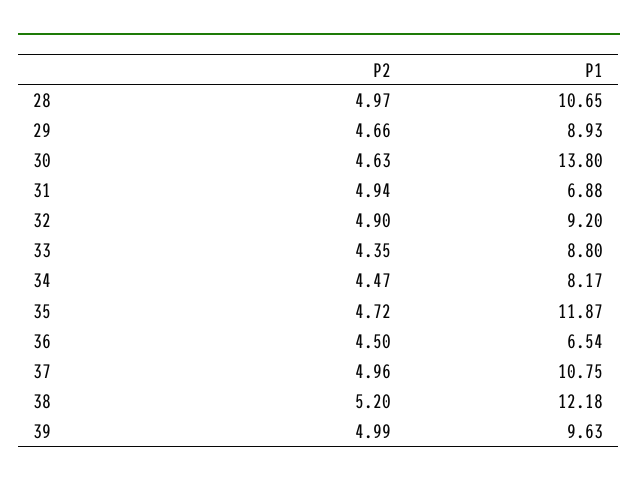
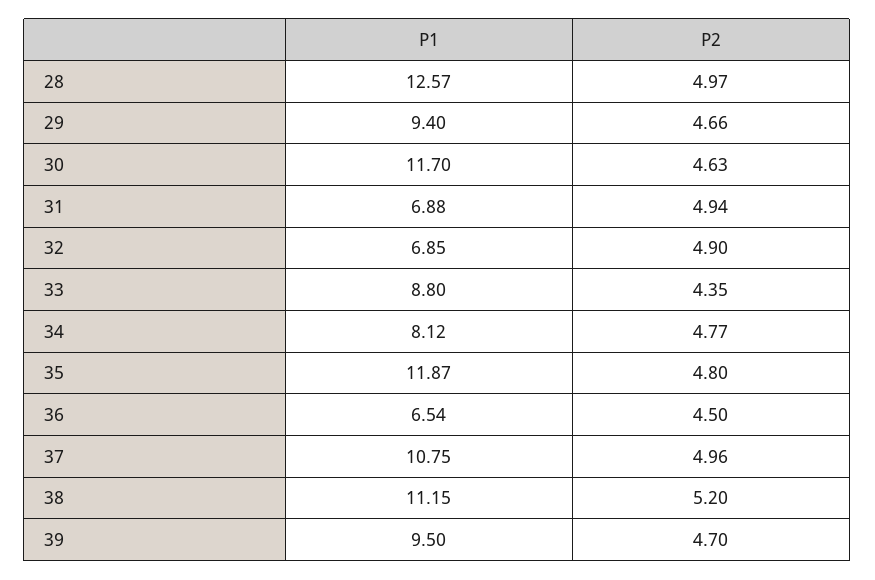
P1, 28: 10.65 -> 12.57
P1, 29: 8.93 -> 9.4
P1, 30: 13.8 -> 11.7
P1, 32: 9.2 -> 6.85
P2, 34: 4.47 -> 4.77
P1, 34: 8.17 -> 8.12
P2, 35: 4.72 -> 4.8
P1, 38: 12.18 -> 11.15
P2, 39: 4.99 -> 4.7
P1, 39: 9.63 -> 9.5

